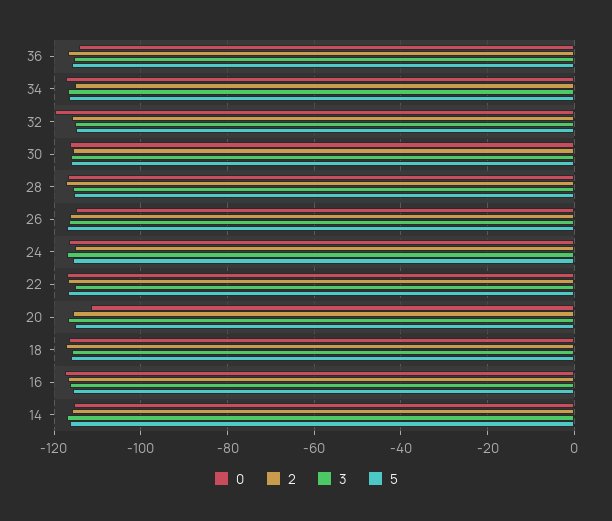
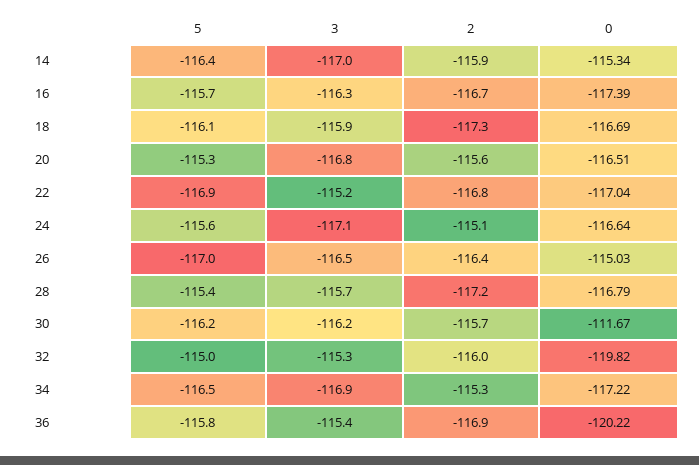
0, 36: -114 -> -120.22
0, 30: -116 -> -111.67
0, 20: -112 -> -116.51

